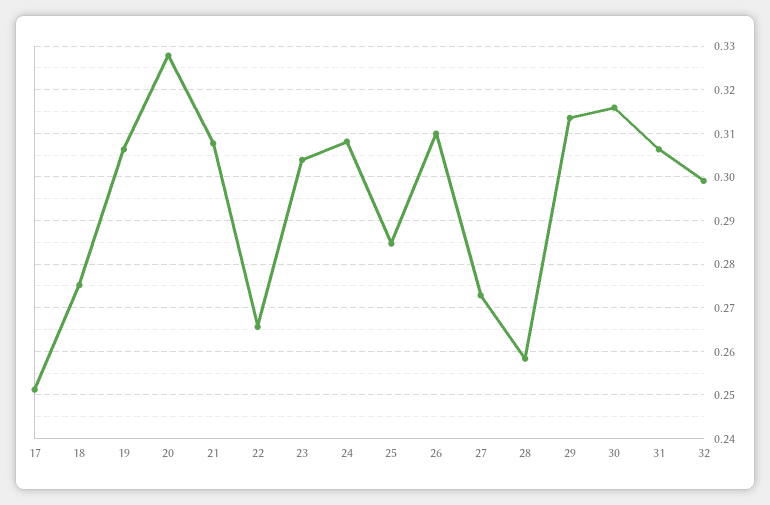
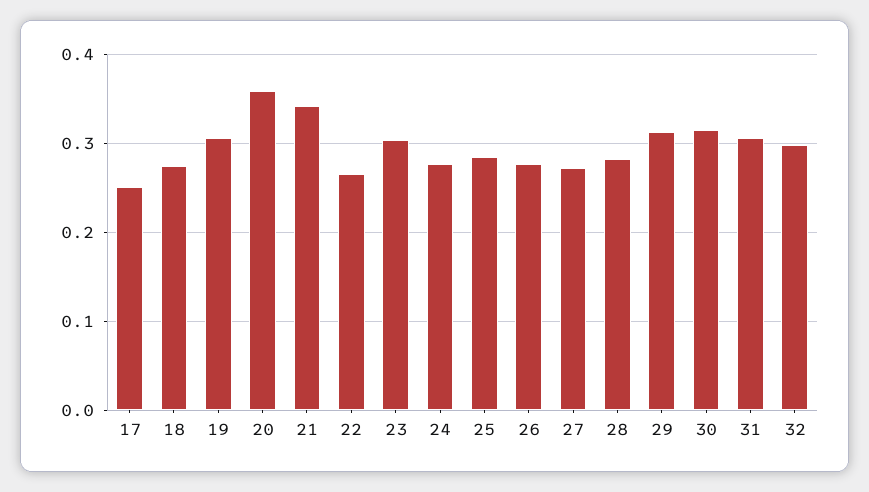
20: 0.328 -> 0.36
21: 0.308 -> 0.34
24: 0.308 -> 0.28
26: 0.31 -> 0.28
28: 0.258 -> 0.28

